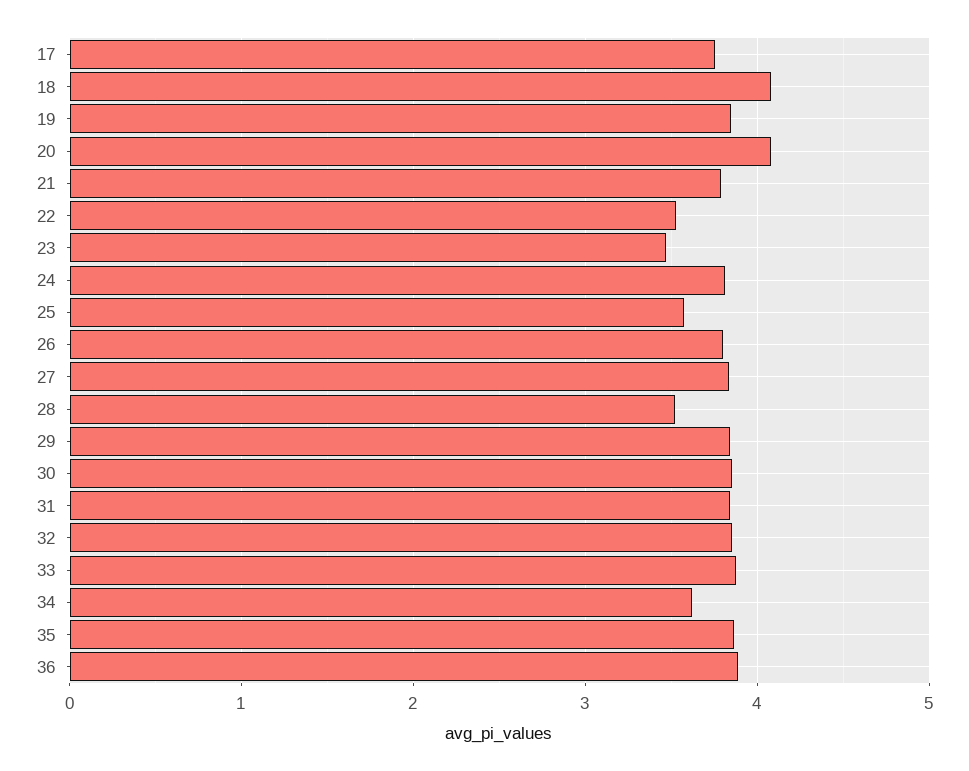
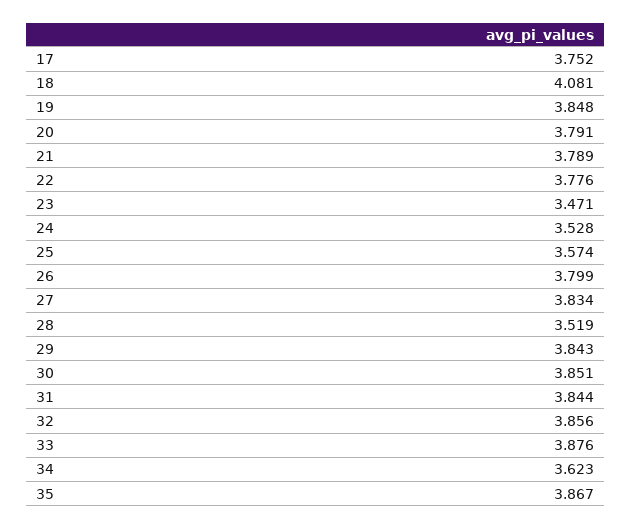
20: 4.1 -> 3.791
22: 3.5 -> 3.776
24: 3.8 -> 3.528
36: 3.9 -> none

